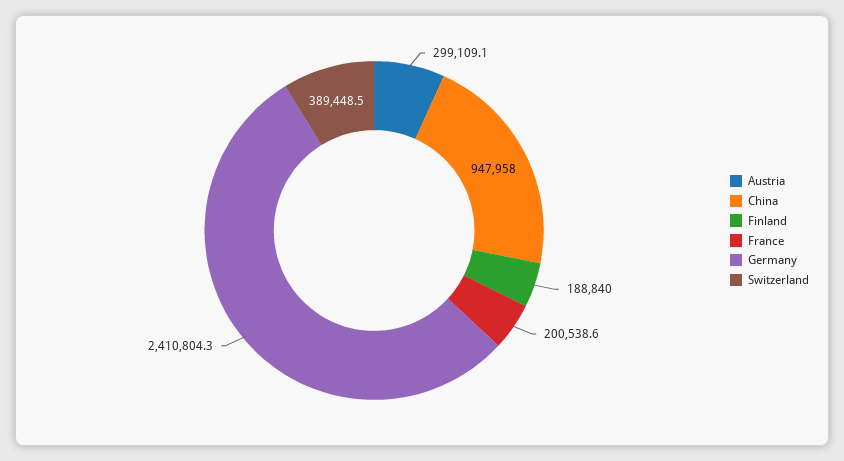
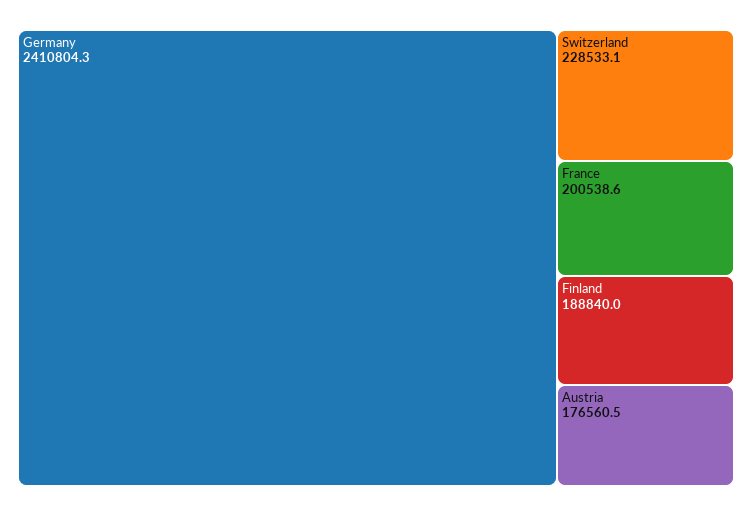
Austria: 299109.1 -> 176560.5
China: 947958 -> none
Switzerland: 389448.5 -> 228533.1

